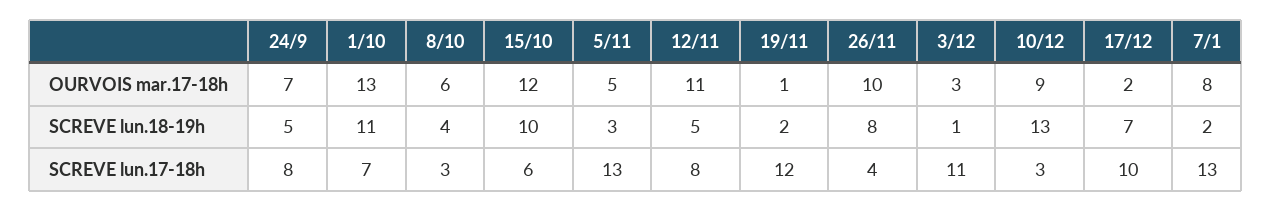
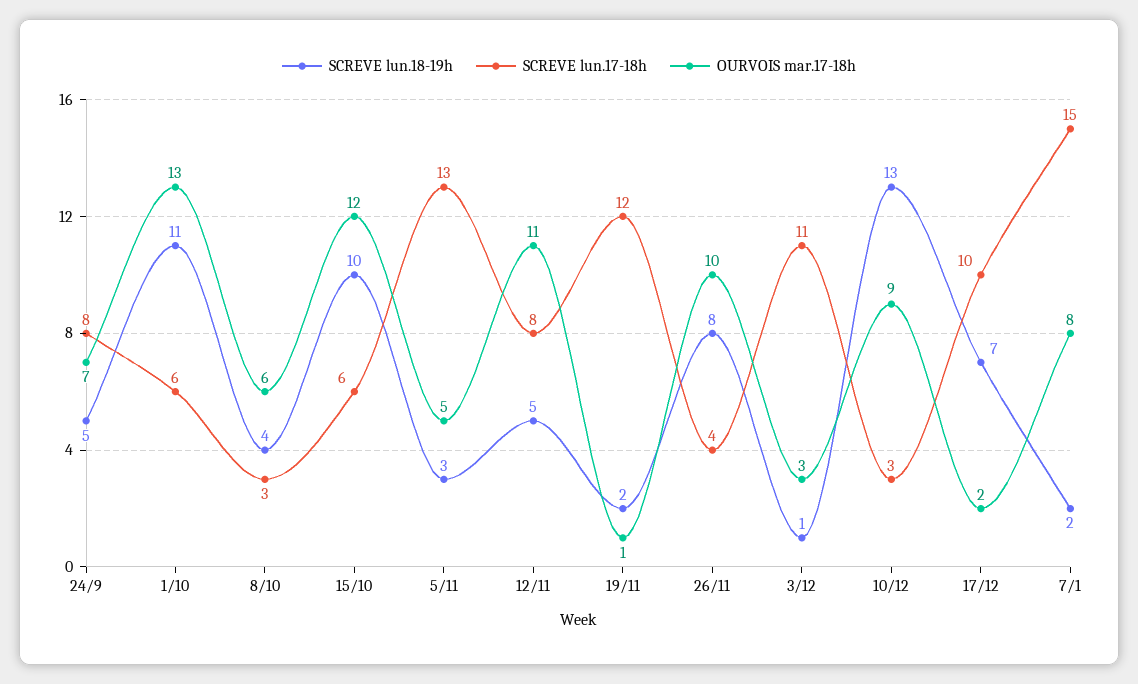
SCREVE lun.17-18h, 1/10: 7 -> 6
SCREVE lun.17-18h, 7/1: 13 -> 15

